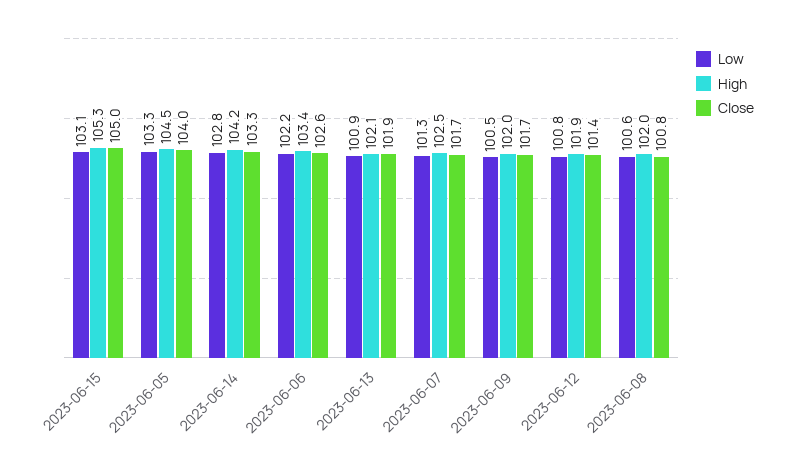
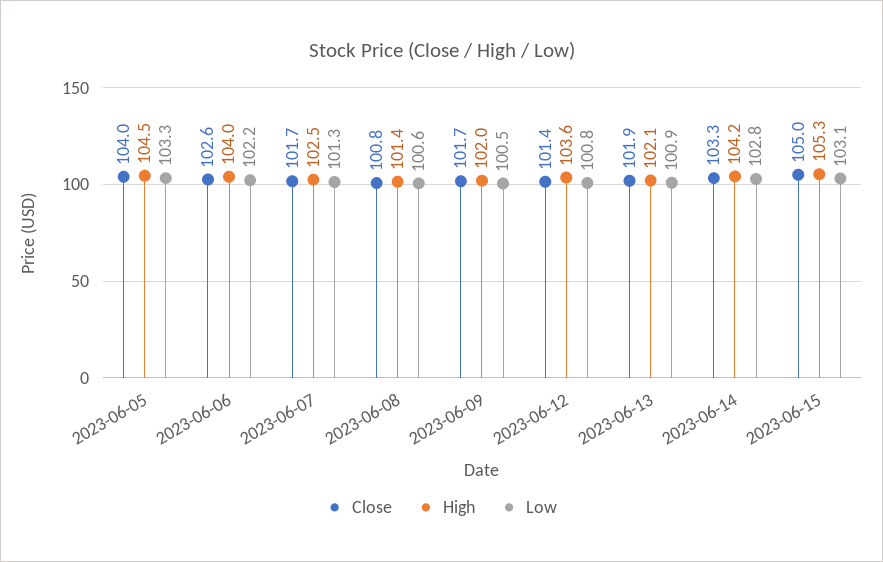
High, 2023-06-06: 103.4 -> 104
High, 2023-06-12: 101.9 -> 103.6
High, 2023-06-08: 102 -> 101.4

